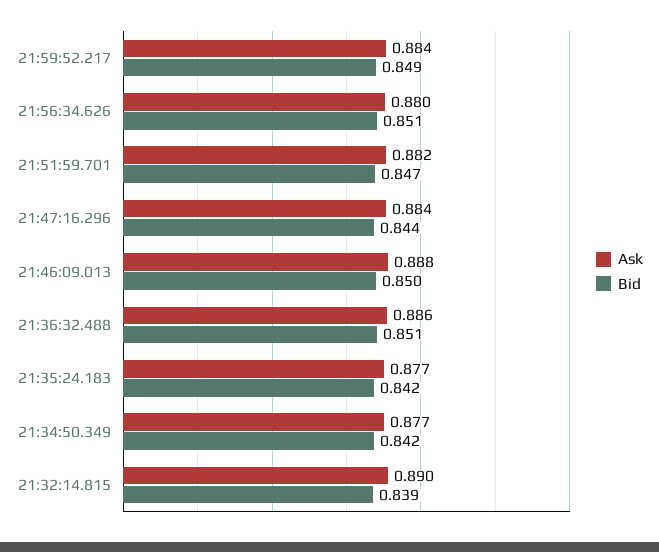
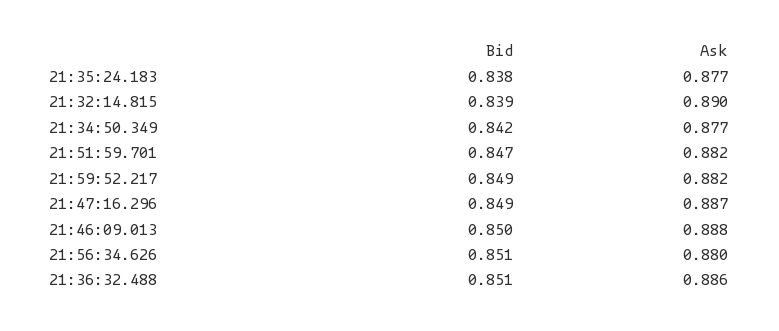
Ask, 21:59:52.217: 0.884 -> 0.882
Ask, 21:47:16.296: 0.884 -> 0.887
Bid, 21:47:16.296: 0.844 -> 0.849
Bid, 21:35:24.183: 0.842 -> 0.838

